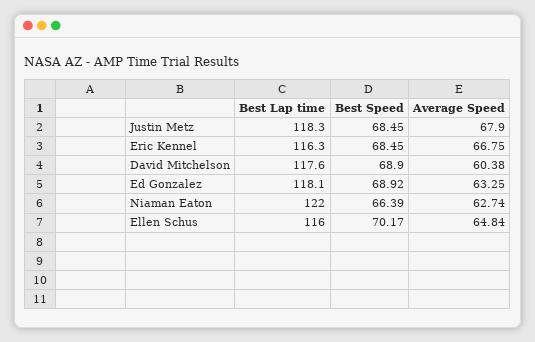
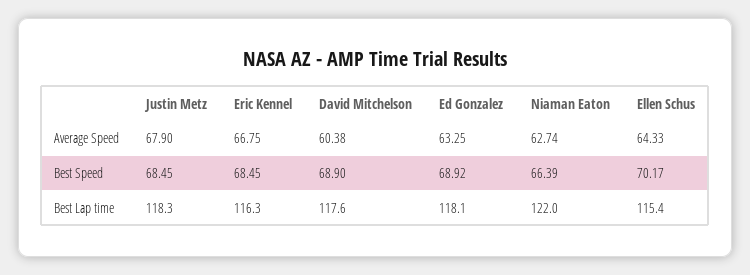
Best Lap time, Ellen Schus: 116 -> 115.4
Average Speed, Ellen Schus: 64.84 -> 64.33

